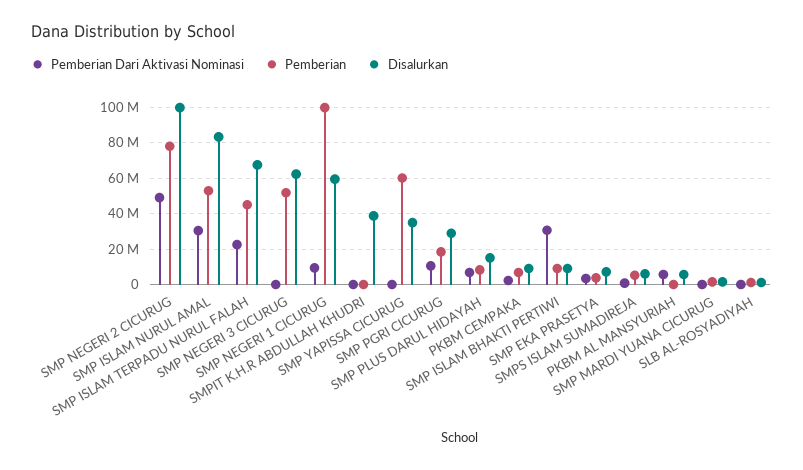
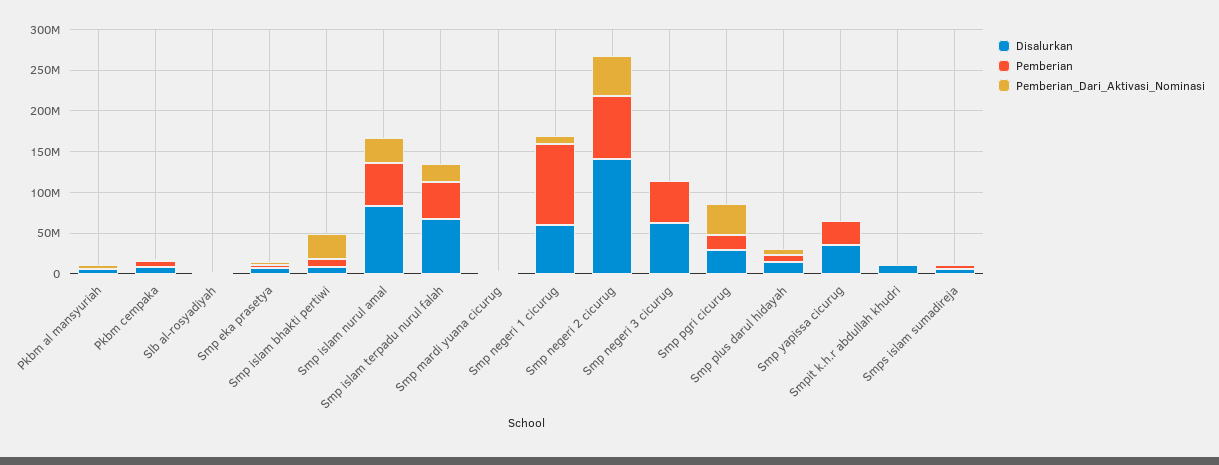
Disalurkan, SMP NEGERI 2 CICURUG: 100000000 -> 140000000
Disalurkan, SMPIT K.H.R ABDULLAH KHUDRI: 40000000 -> 10000000
Pemberian, SMP YAPISSA CICURUG: 60000000 -> 30000000
Pemberian Dari Aktivasi Nominasi, SMP PGRI CICURUG: 10000000 -> 40000000

